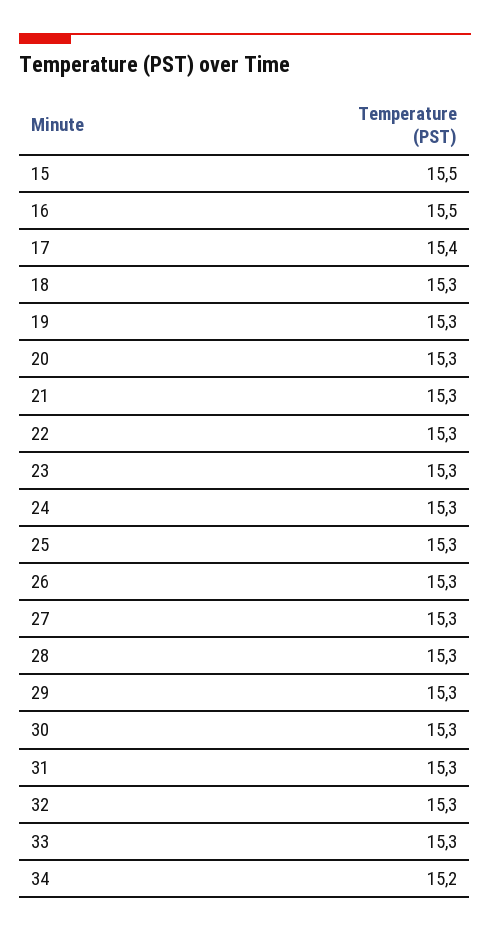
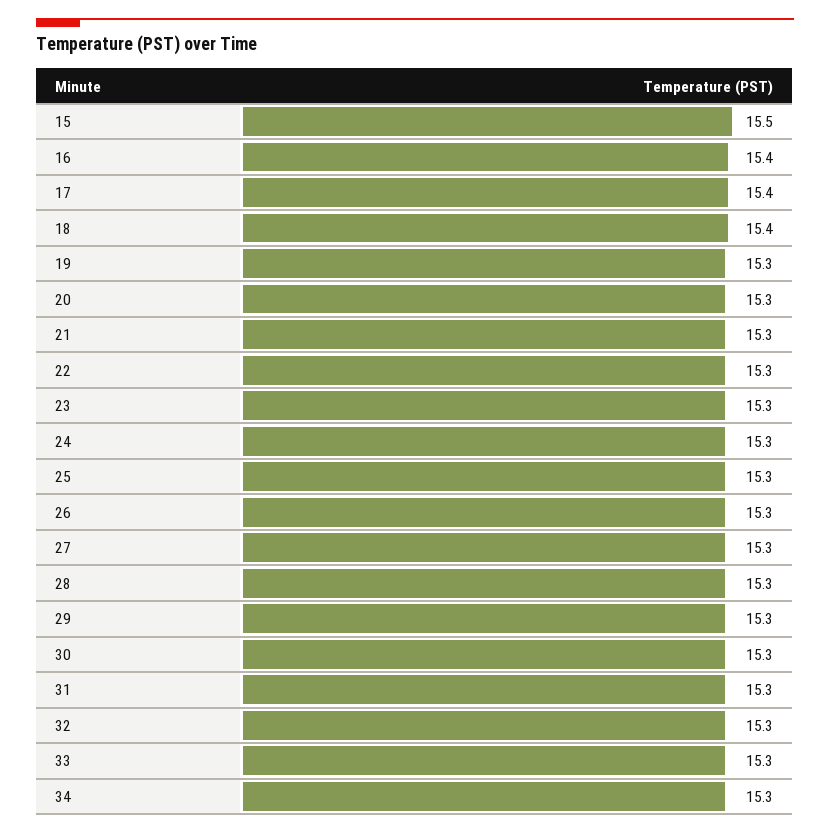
16: 15.5 -> 15.4
18: 15.3 -> 15.4
34: 15.2 -> 15.3

